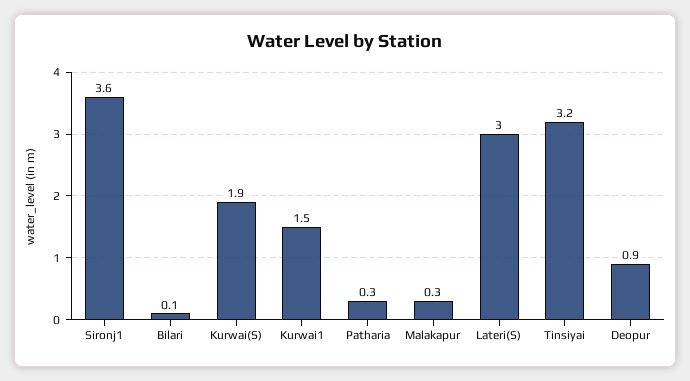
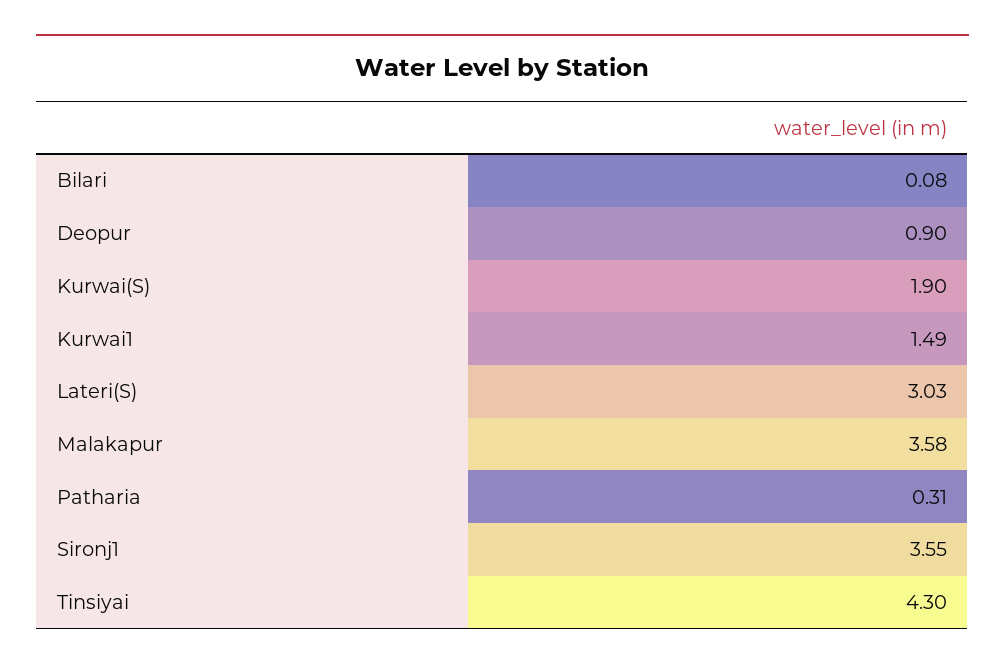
Malakapur: 0.3 -> 3.58
Tinsiyai: 3.2 -> 4.3

